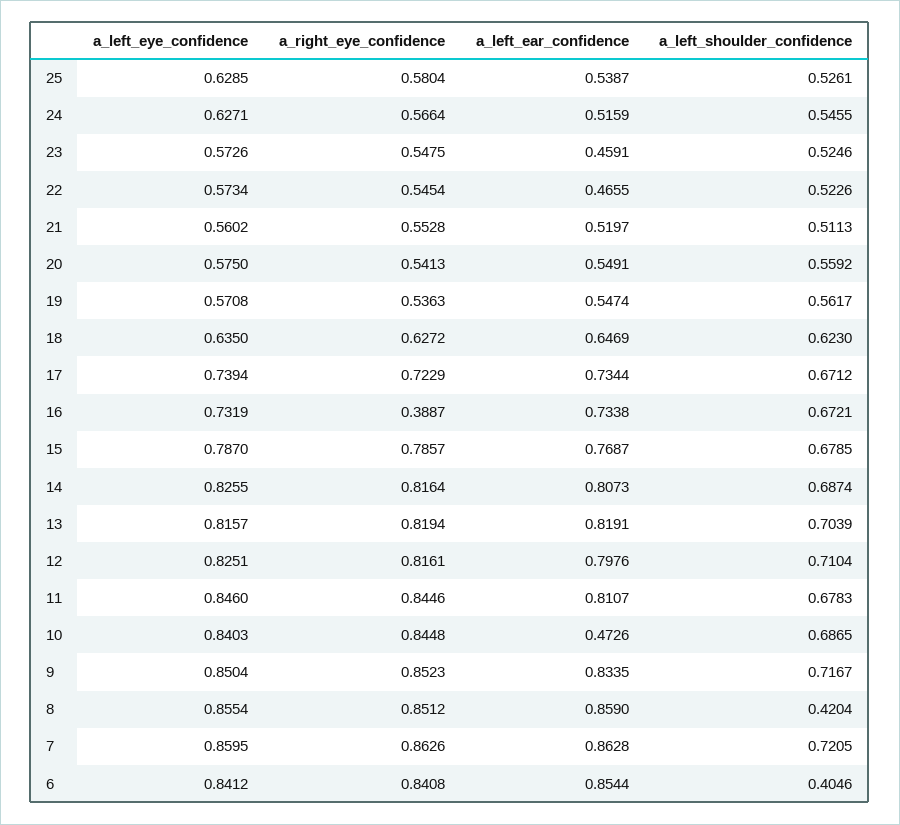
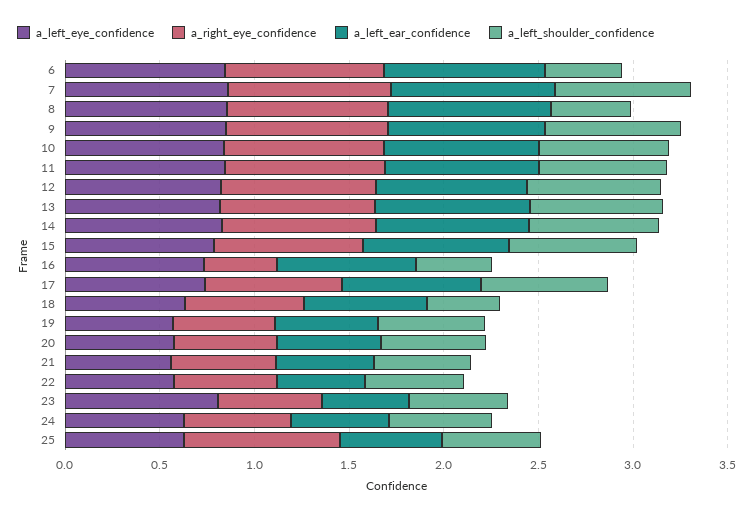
a_right_eye_confidence, 25: 0.5804 -> 0.8
a_left_eye_confidence, 23: 0.5726 -> 0.8
a_left_shoulder_confidence, 18: 0.623 -> 0.4
a_left_shoulder_confidence, 16: 0.6721 -> 0.4
a_left_ear_confidence, 10: 0.4726 -> 0.8

